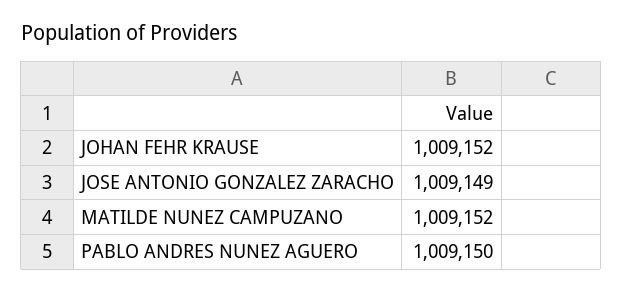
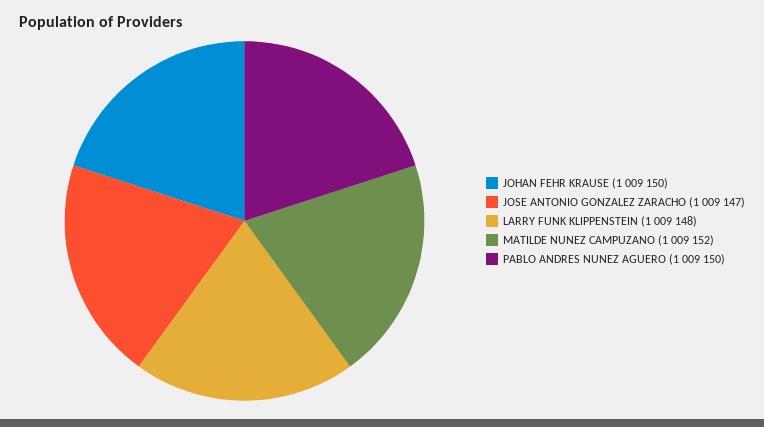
JOHAN FEHR KRAUSE: 1009152 -> 1009150
JOSE ANTONIO GONZALEZ ZARACHO: 1009149 -> 1009147
LARRY FUNK KLIPPENSTEIN: none -> 1009148

